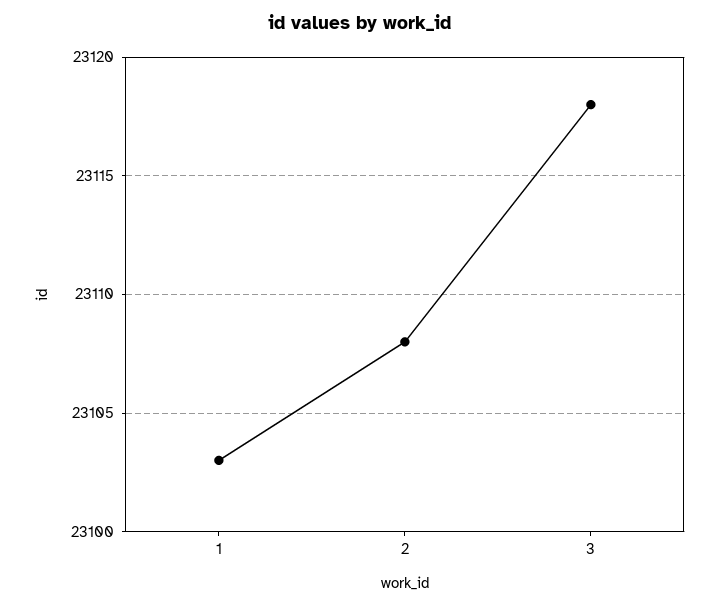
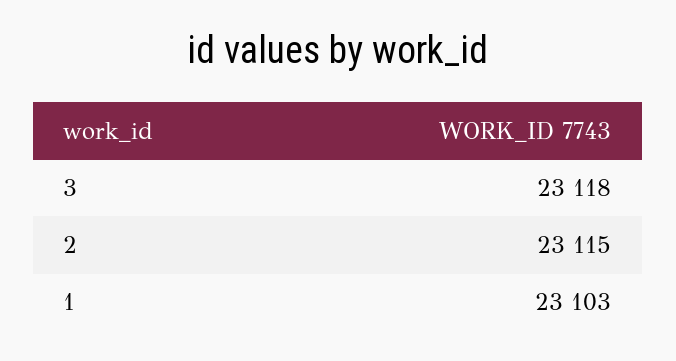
2: 23108 -> 23115

